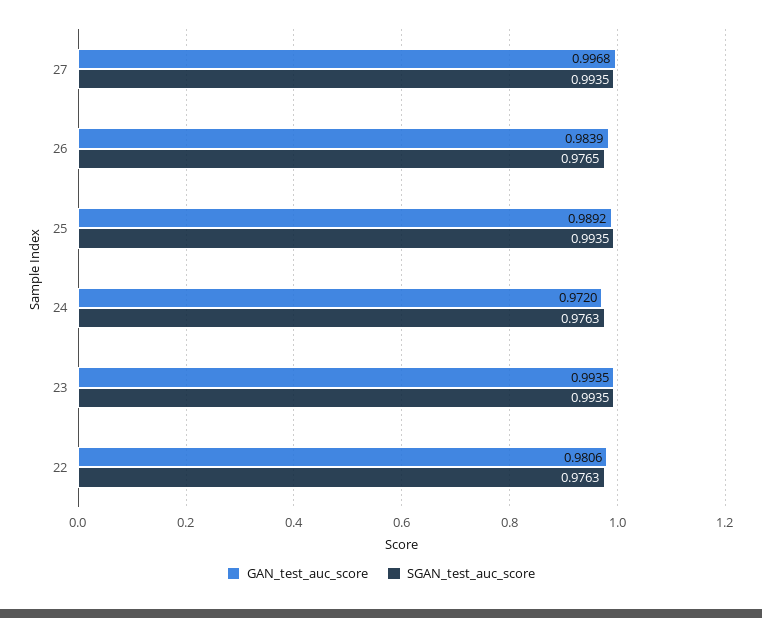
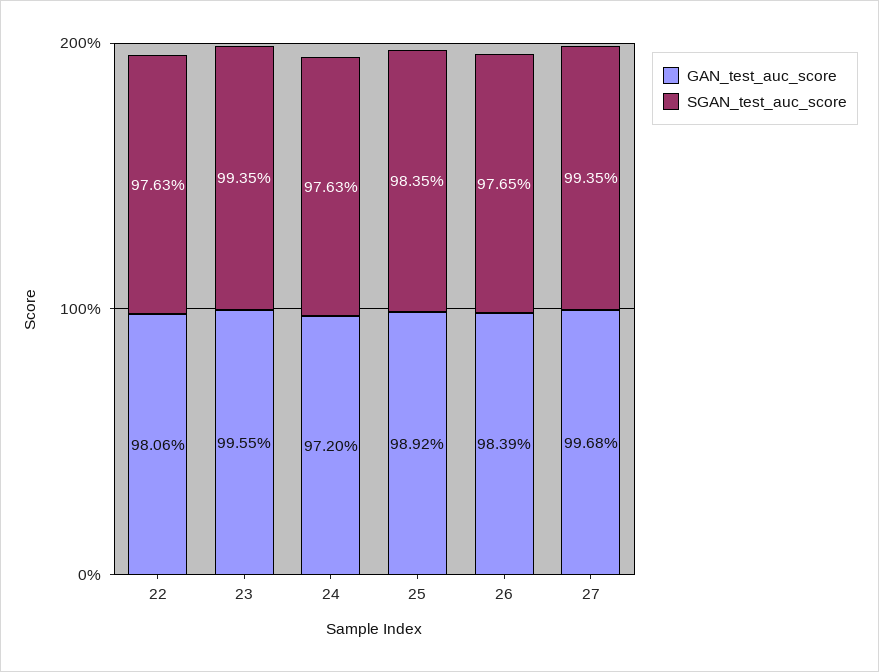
SGAN_test_auc_score, 25: 0.9935 -> 0.9835
GAN_test_auc_score, 23: 0.9935 -> 0.9955

